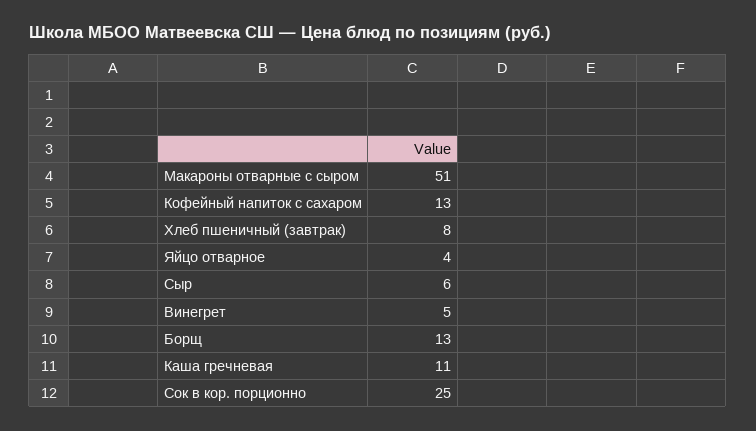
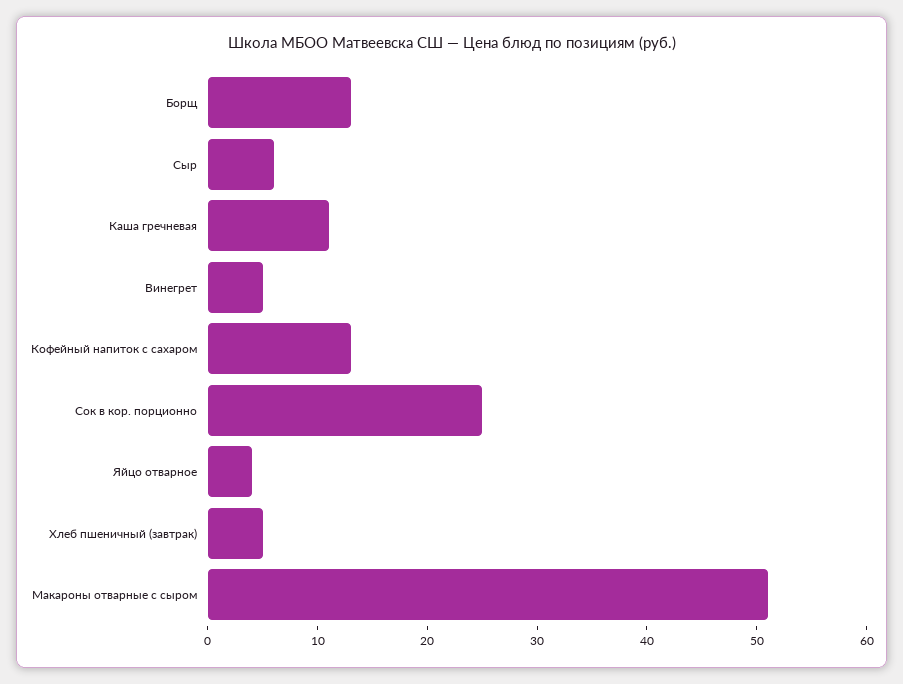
Хлеб пшеничный (завтрак): 8 -> 5

